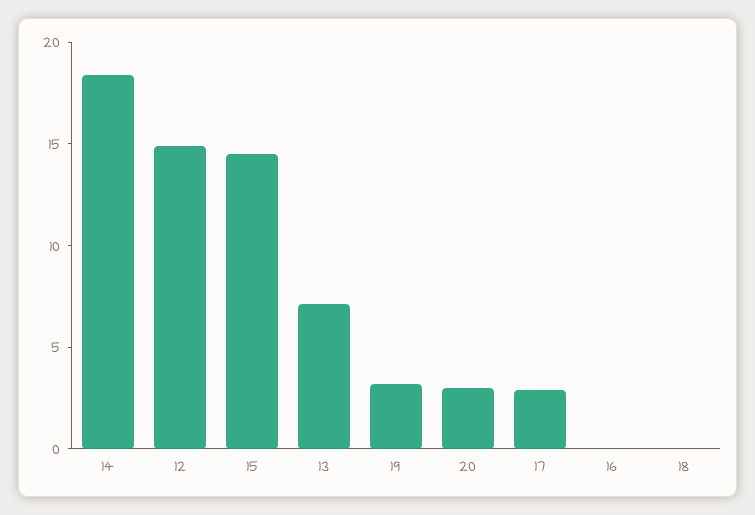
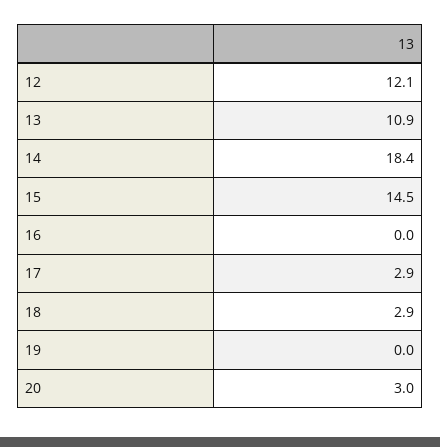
12: 15 -> 12.1
13: 7 -> 10.9
19: 3 -> 0
18: 0 -> 2.9

